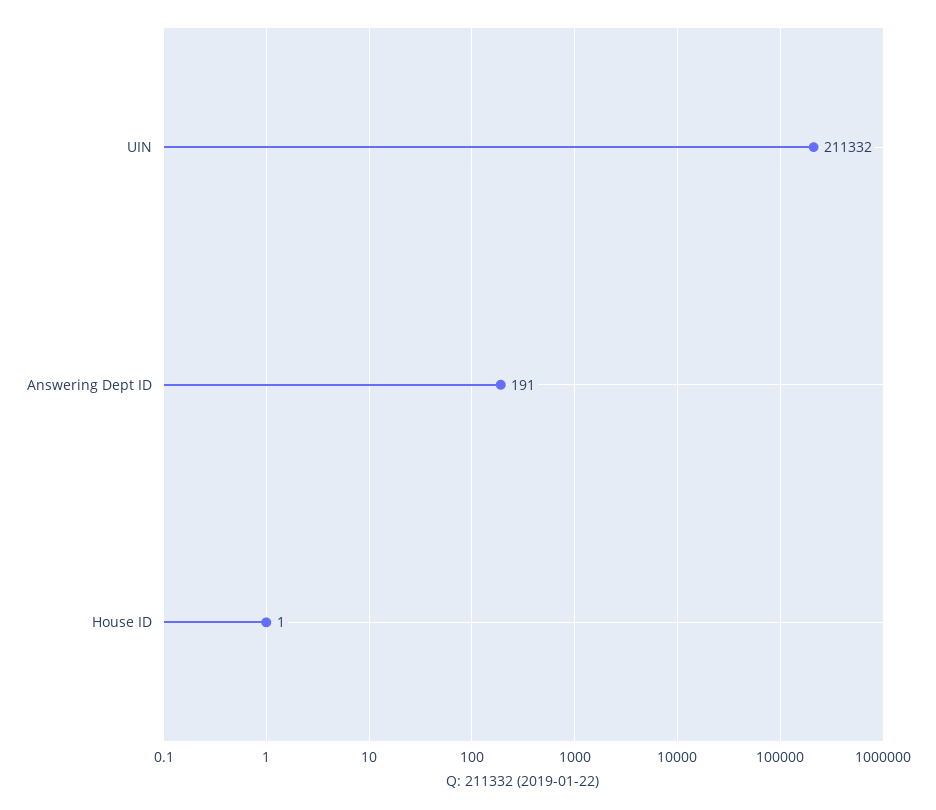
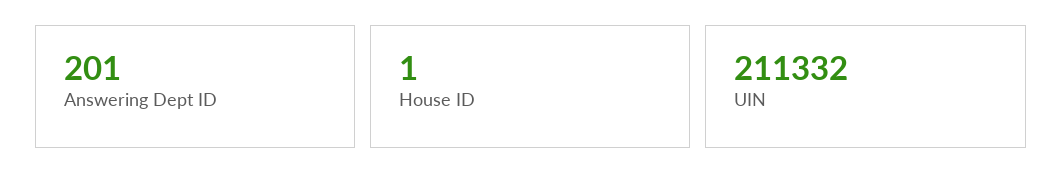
Answering Dept ID: 191 -> 201

